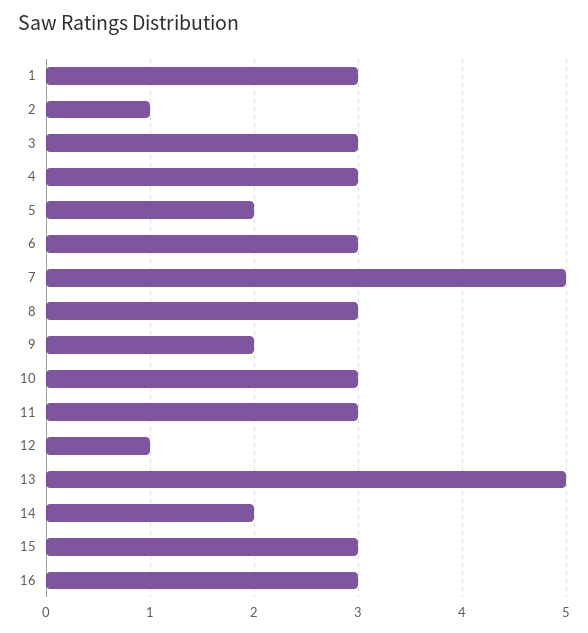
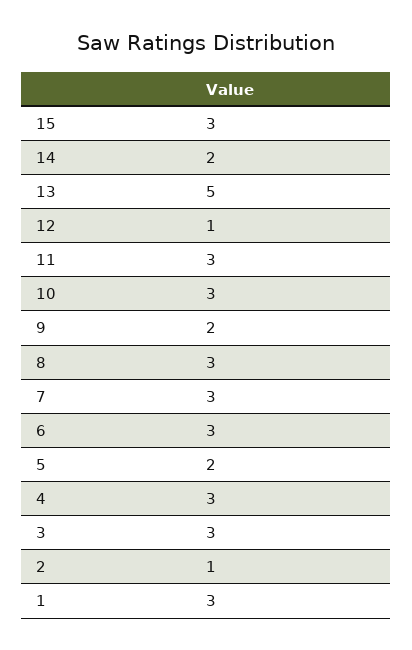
7: 5 -> 3
16: 3 -> none

